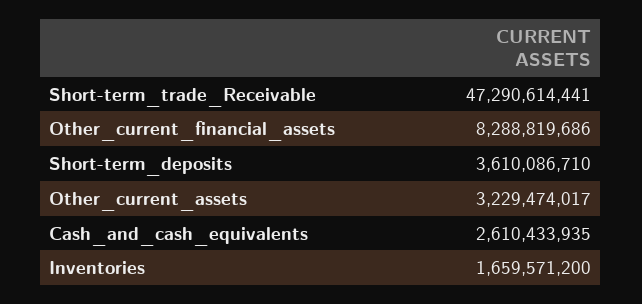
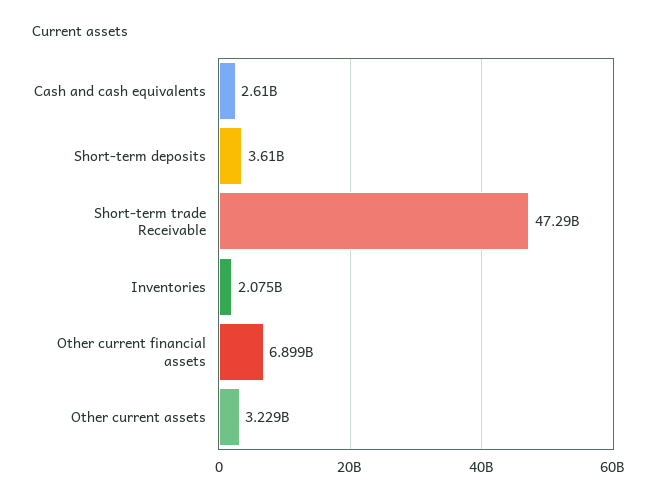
Other_current_financial_assets: 8288819686 -> 6899000000
Inventories: 1659571200 -> 2075000000

